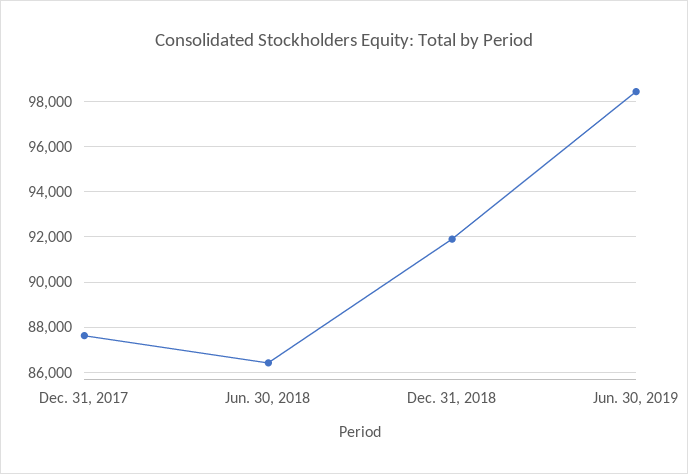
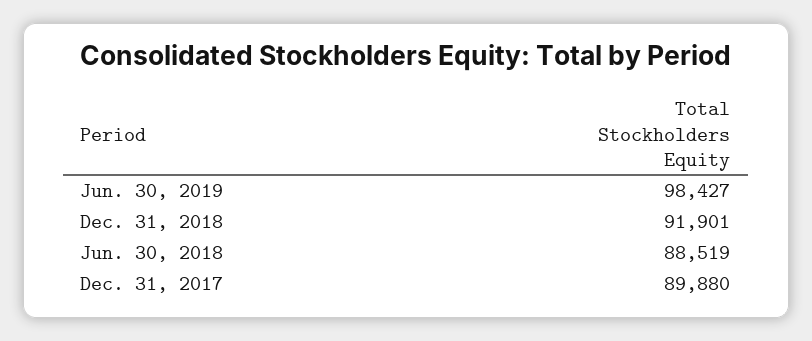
Dec. 31, 2017: 87500 -> 89880
Jun. 30, 2018: 86500 -> 88519

